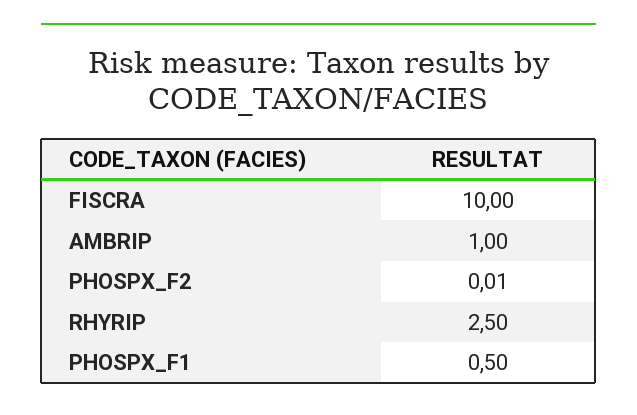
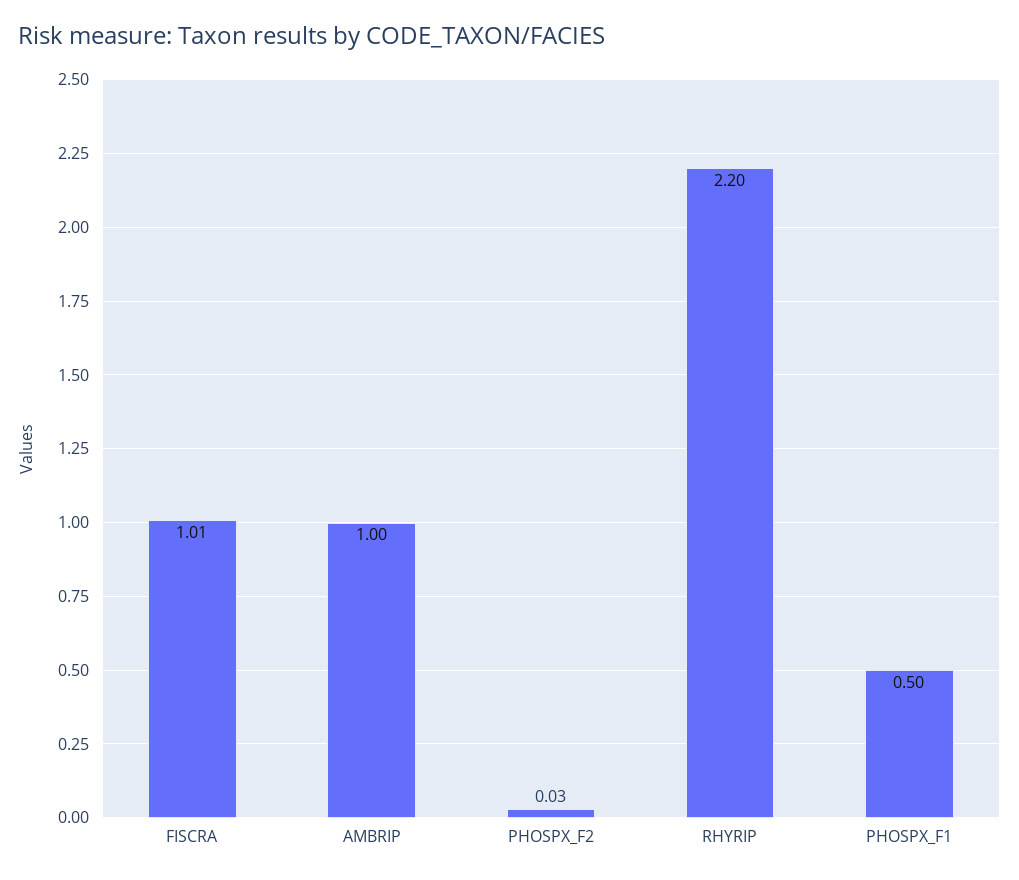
FISCRA: 10 -> 1.01
PHOSPX_F2: 0.01 -> 0.03
RHYRIP: 2.5 -> 2.2

